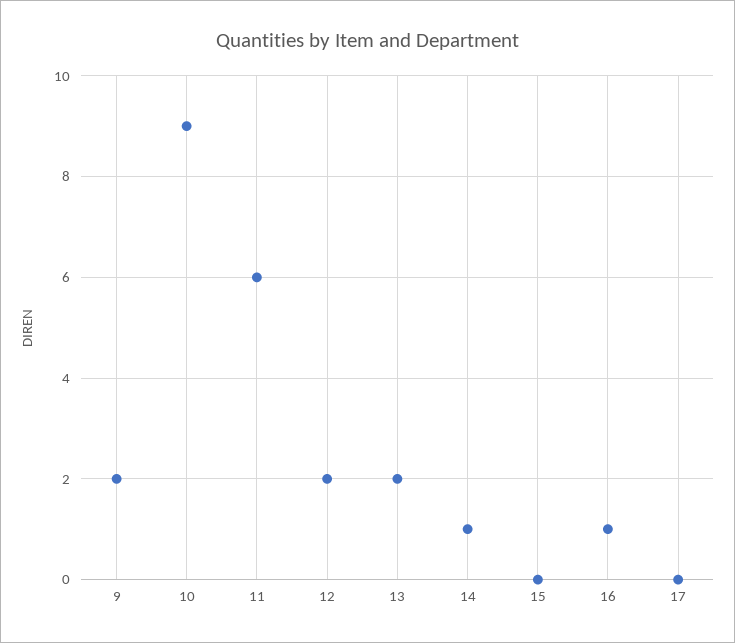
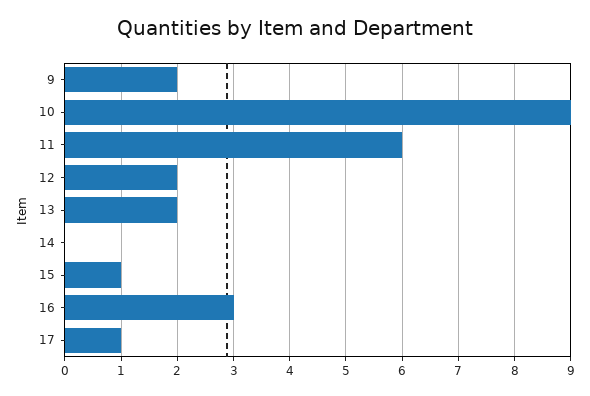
14: 1 -> 0
15: 0 -> 1
16: 1 -> 3
17: 0 -> 1

